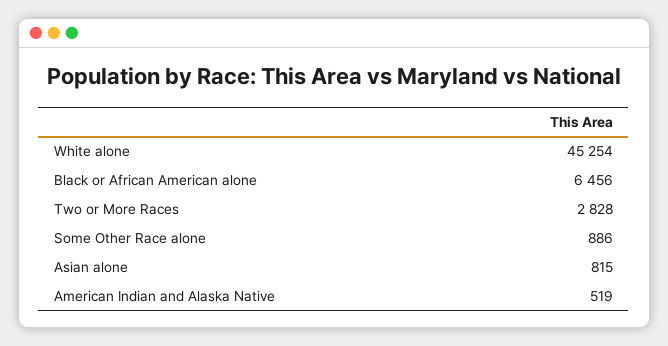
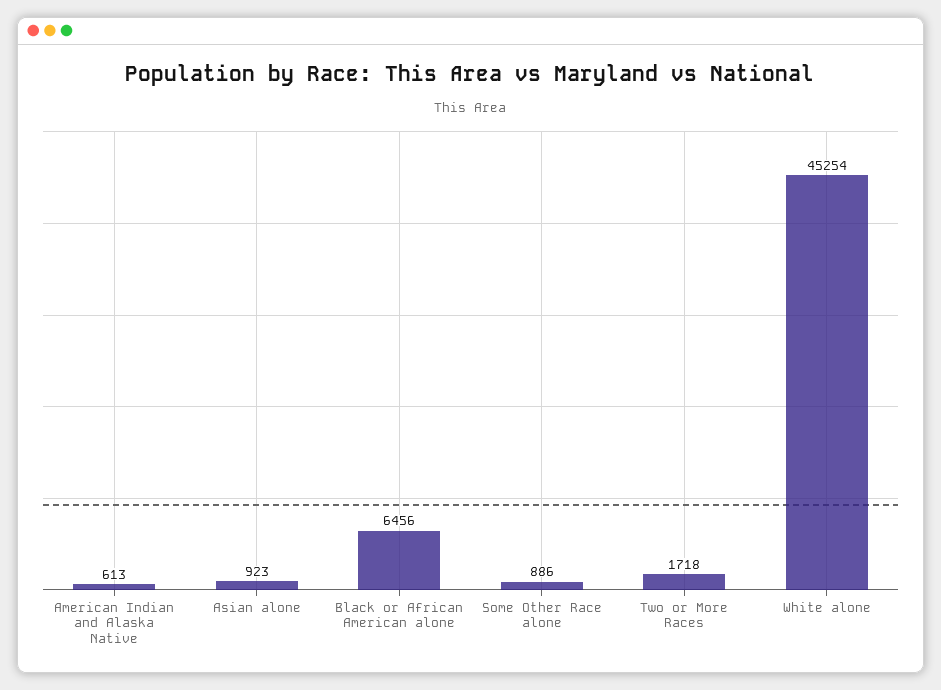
Two or More Races: 2828 -> 1718
Asian alone: 815 -> 923
American Indian and Alaska Native: 519 -> 613

